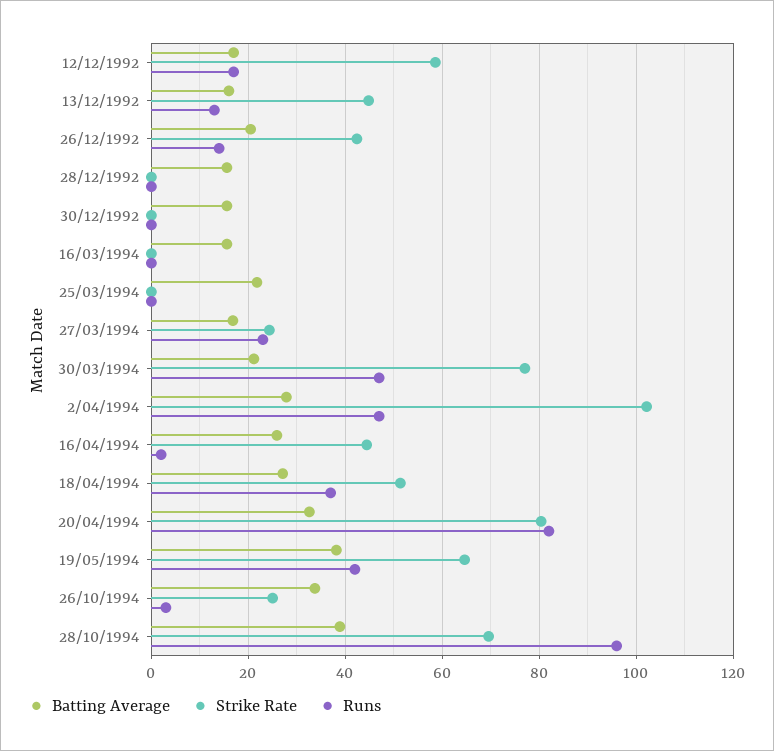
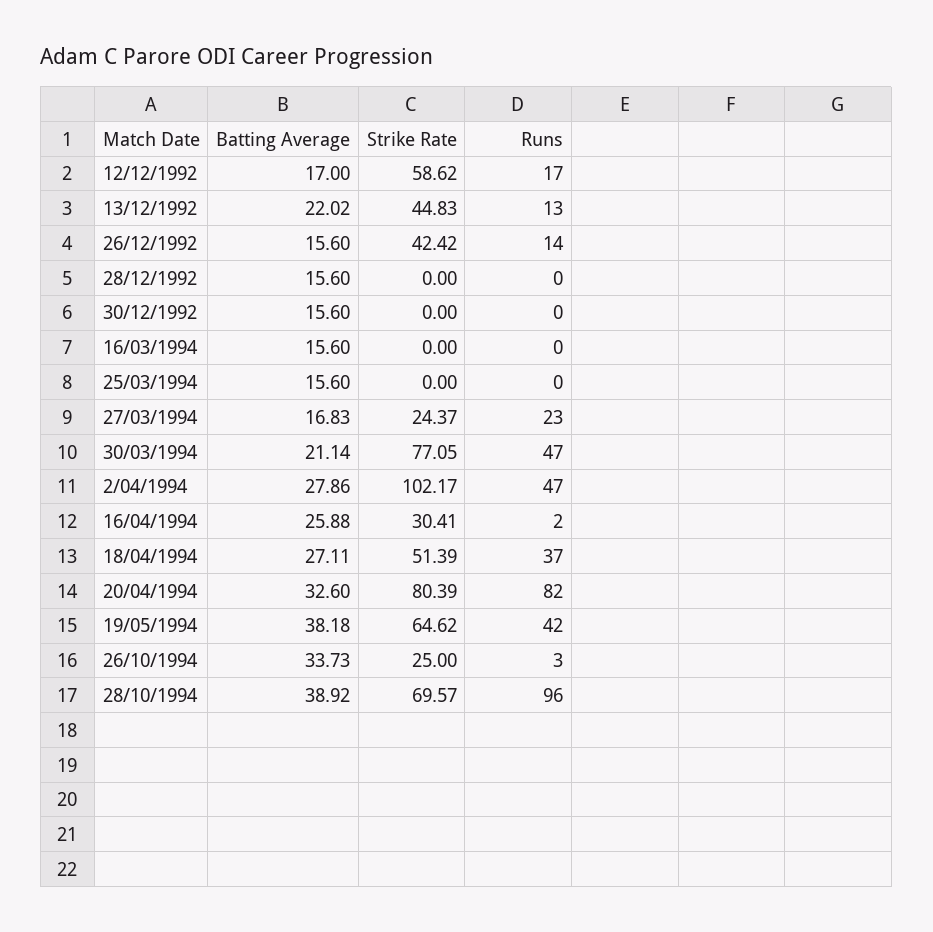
Batting Average, 13/12/1992: 16 -> 22.02
Batting Average, 26/12/1992: 20 -> 15.6
Batting Average, 25/03/1994: 22 -> 15.6
Strike Rate, 16/04/1994: 44 -> 30.41

